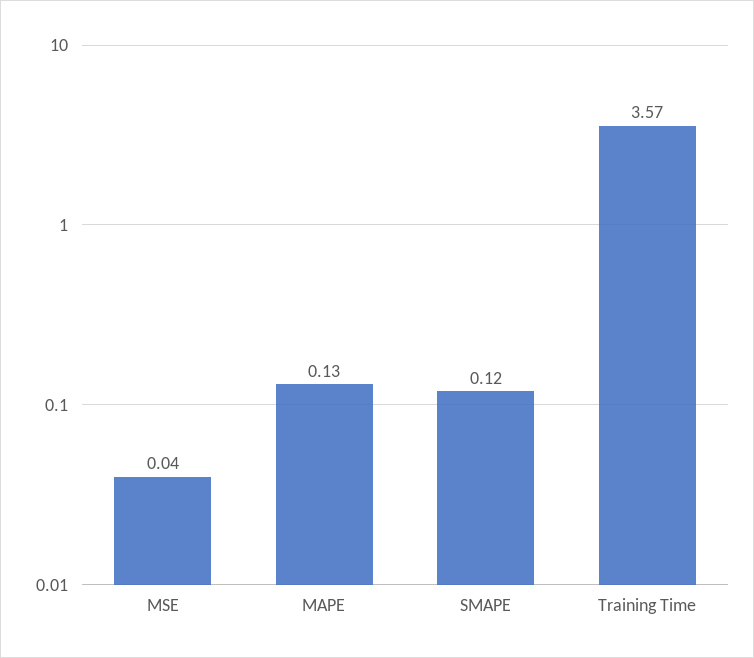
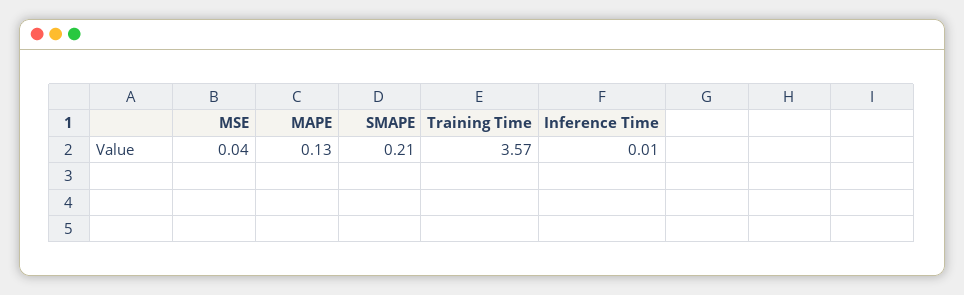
SMAPE: 0.12 -> 0.21
Inference Time: none -> 0.01

